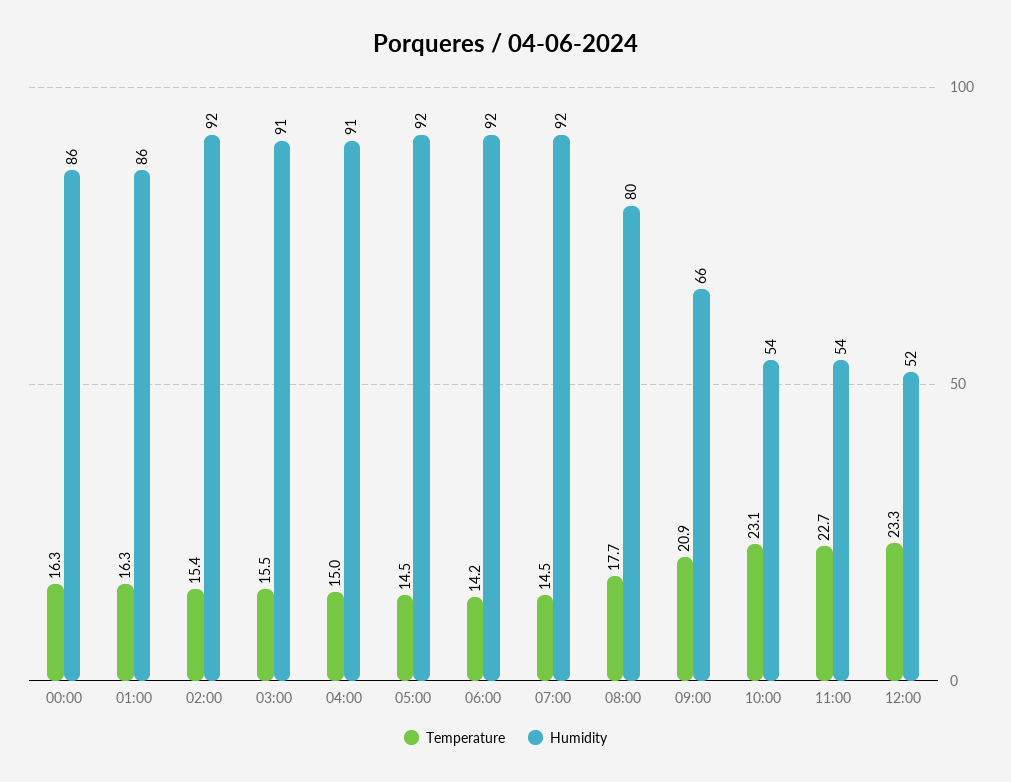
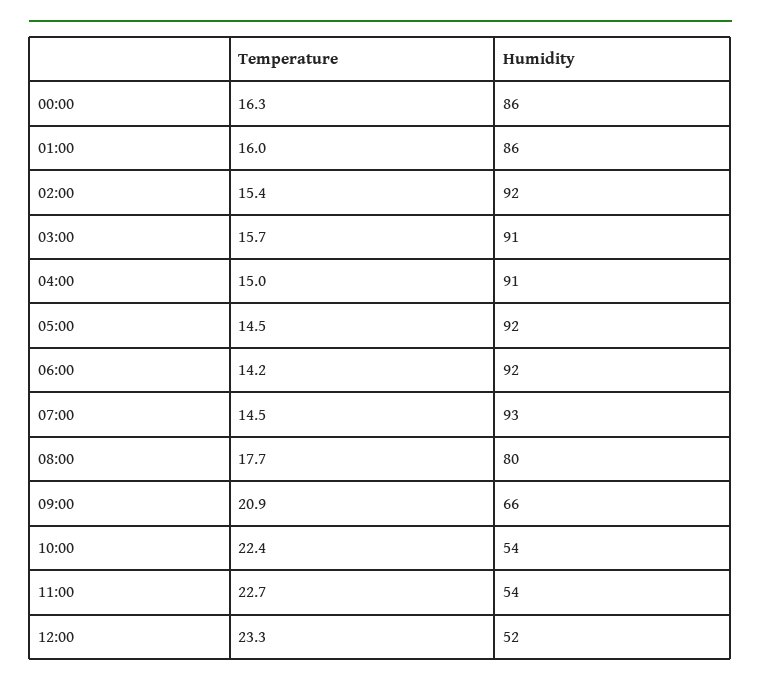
Temperature, 01:00: 16.3 -> 16
Temperature, 03:00: 15.5 -> 15.7
Humidity, 07:00: 92 -> 93
Temperature, 10:00: 23.1 -> 22.4

